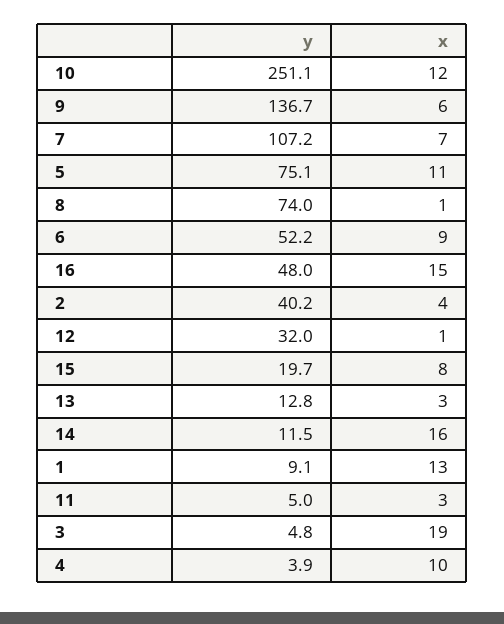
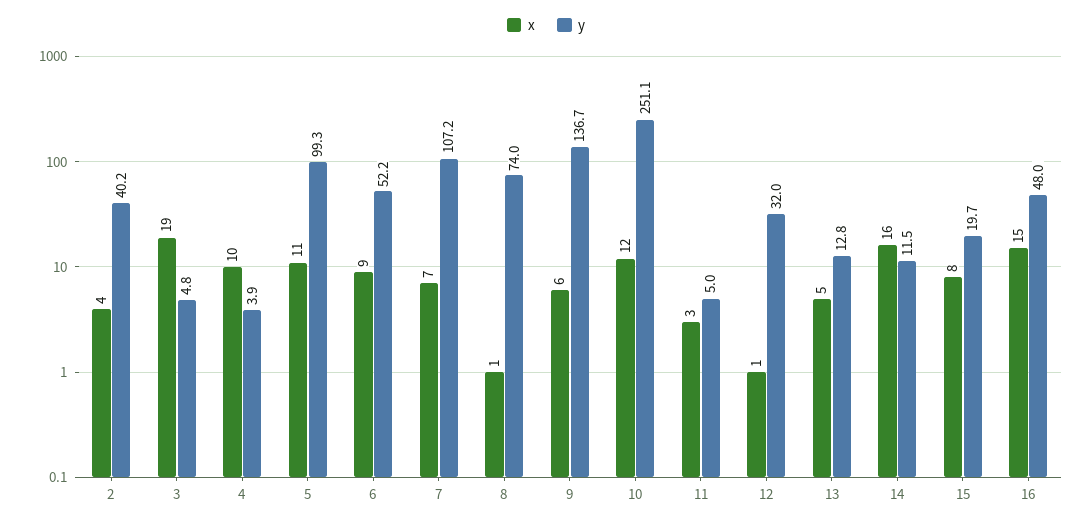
y, 5: 75.1 -> 99.3
x, 13: 3 -> 5
y, 1: 9.1 -> none
x, 1: 13 -> none

